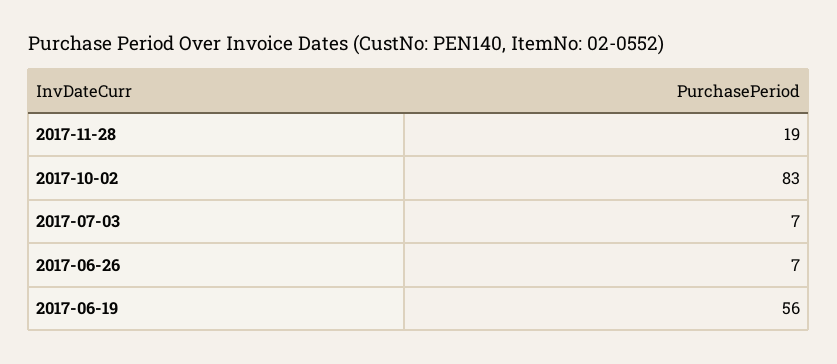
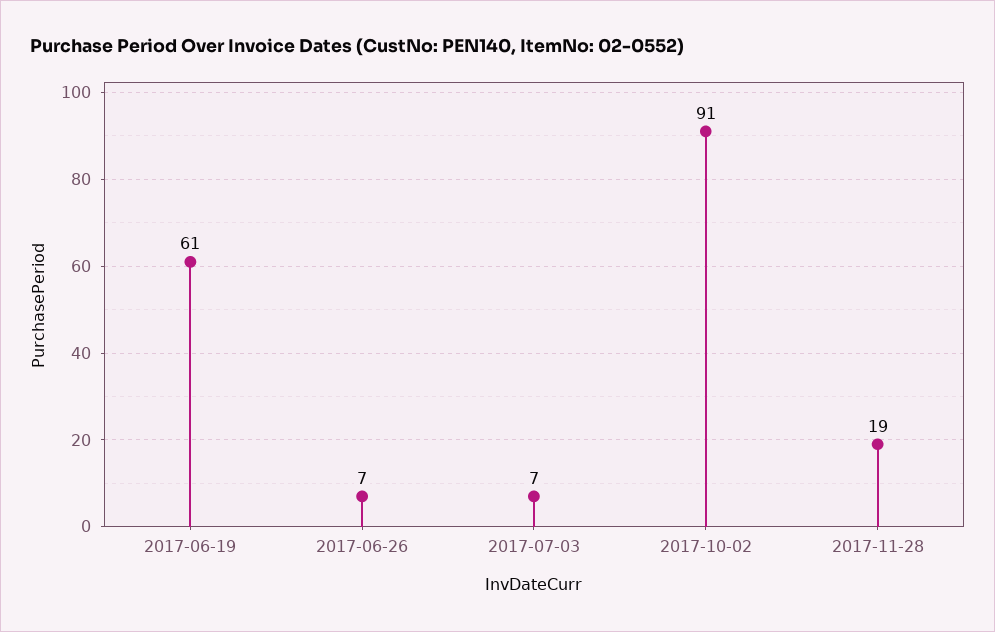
2017-10-02: 83 -> 91
2017-06-19: 56 -> 61

